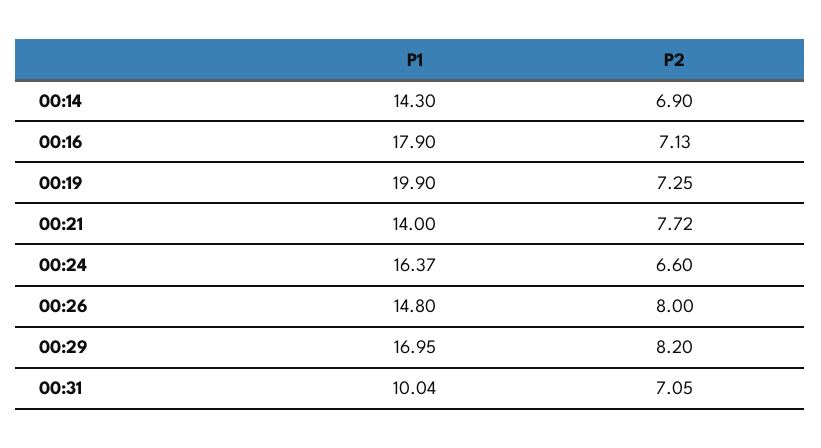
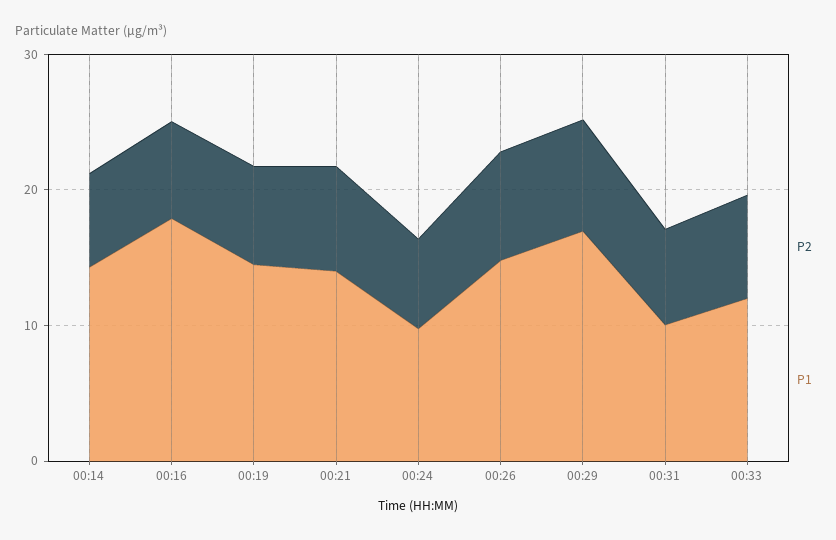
P1, 00:19: 19.9 -> 14
P1, 00:24: 16.37 -> 10
P2, 00:33: none -> 8
P1, 00:33: none -> 12

